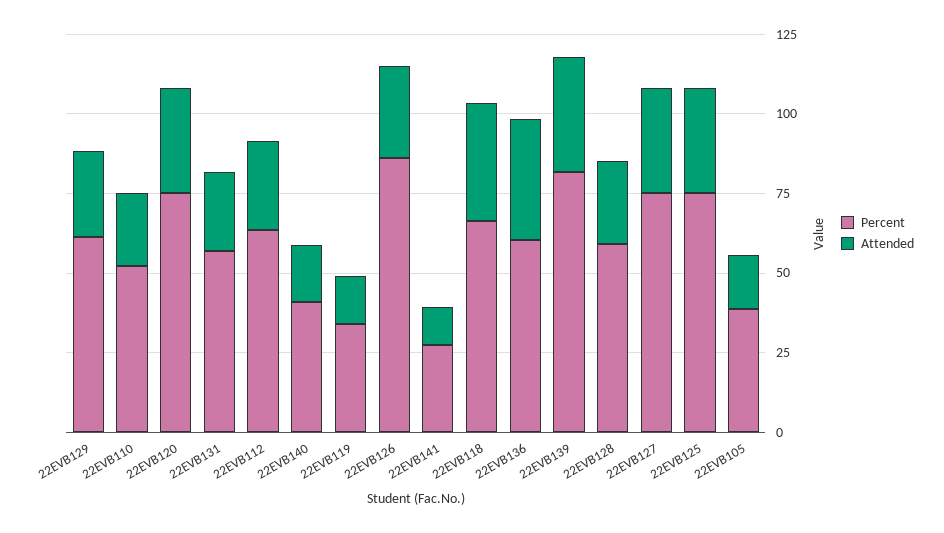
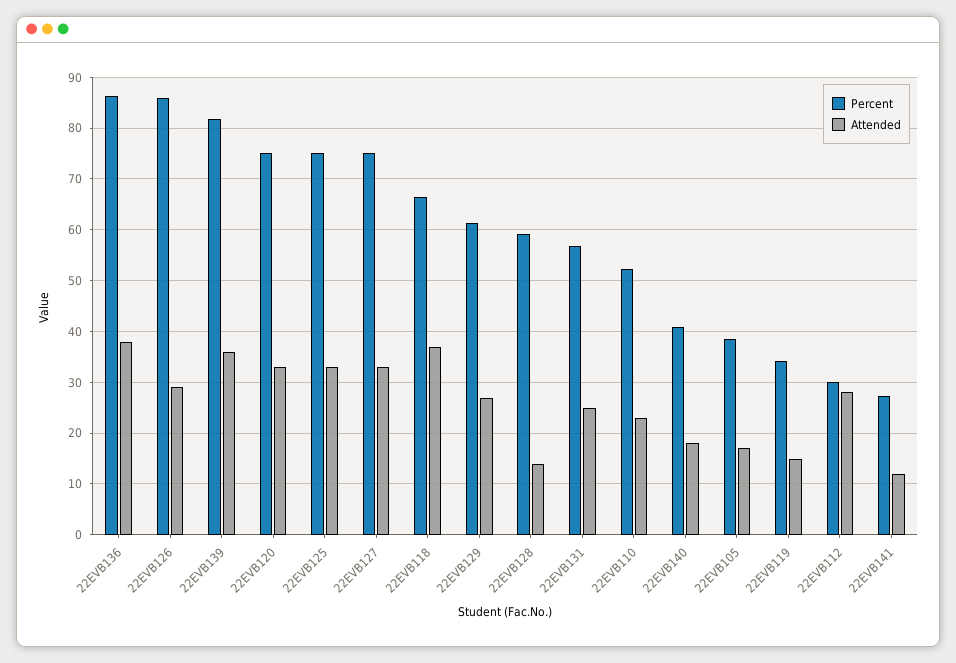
Percent, 22EVB112: 65 -> 30
Percent, 22EVB136: 60 -> 86
Attended, 22EVB128: 25 -> 14

